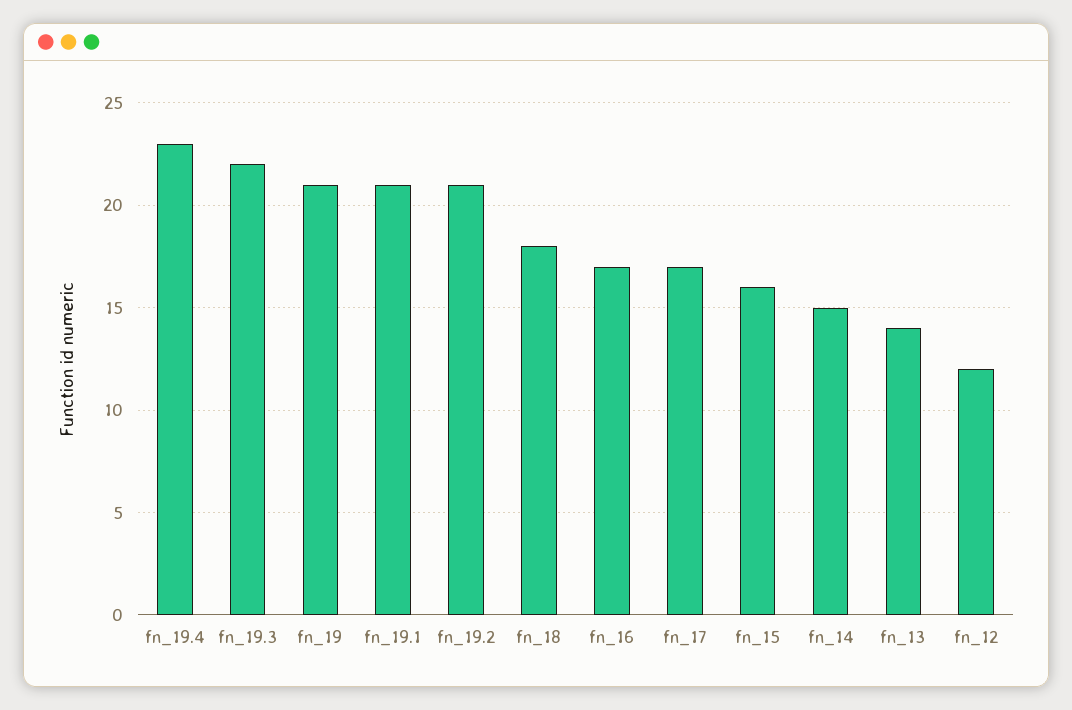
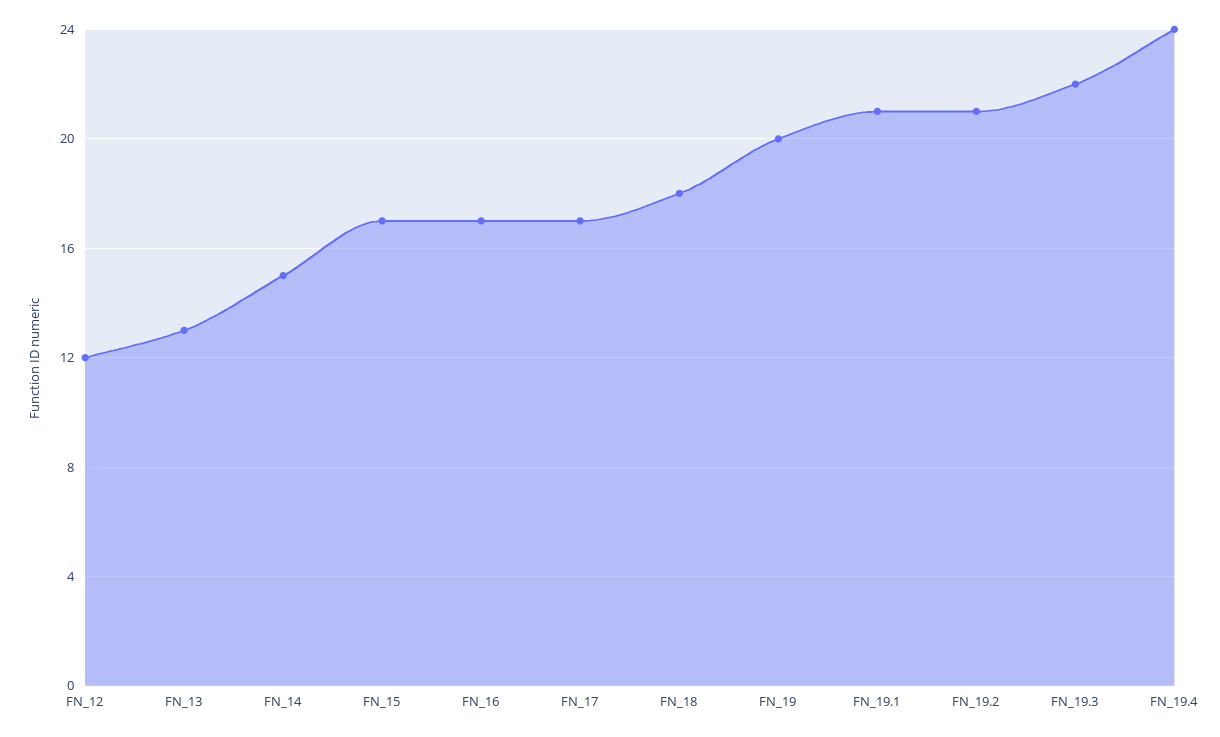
fn_19.4: 23 -> 24
fn_19: 21 -> 20
fn_15: 16 -> 17
fn_13: 14 -> 13

